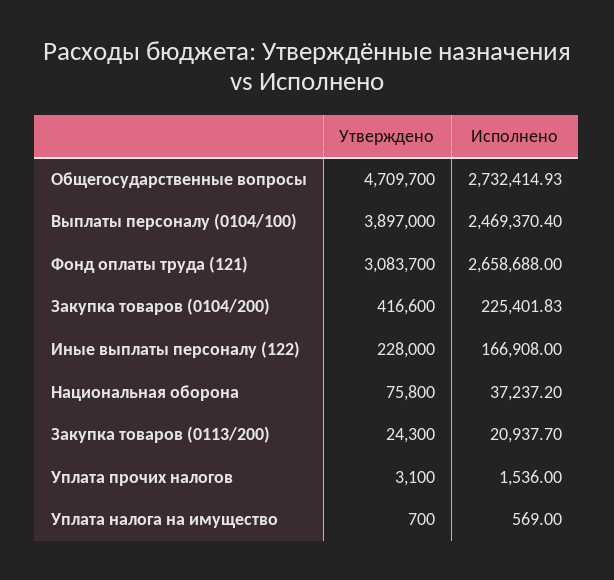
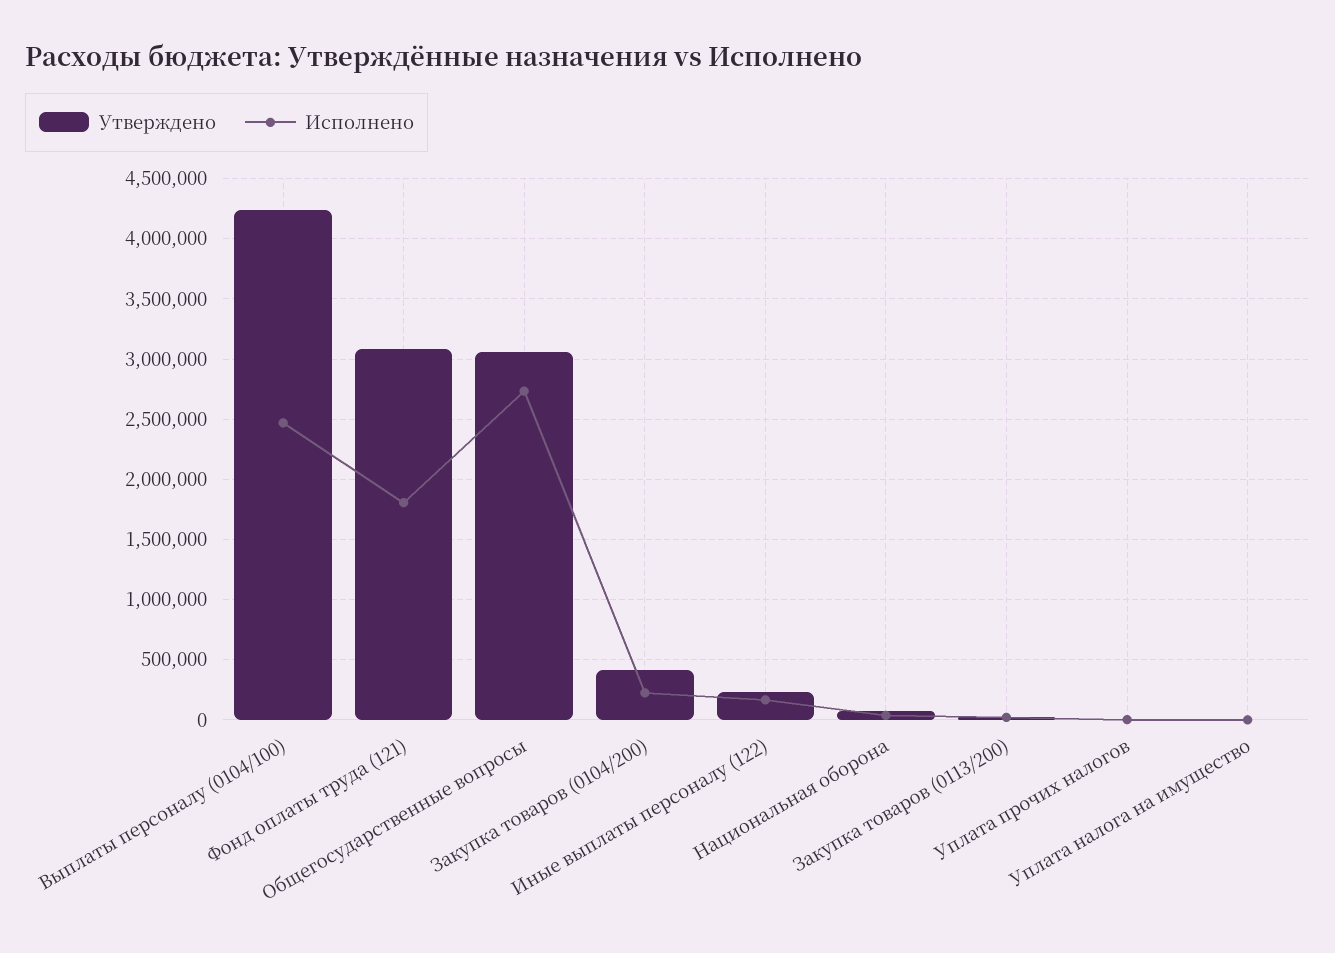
Утверждено, Общегосударственные вопросы: 4709700 -> 3050000
Утверждено, Выплаты персоналу (0104/100): 3897000 -> 4250000
Исполнено, Фонд оплаты труда (121): 2658688 -> 1800000

